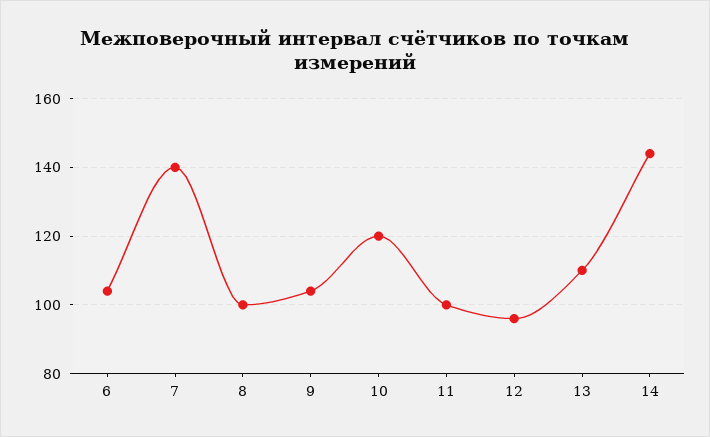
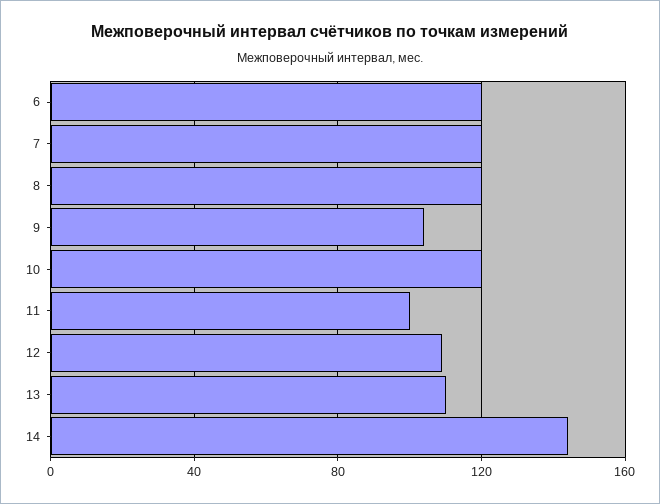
6: 105 -> 120
7: 140 -> 120
8: 100 -> 120
12: 95 -> 110

